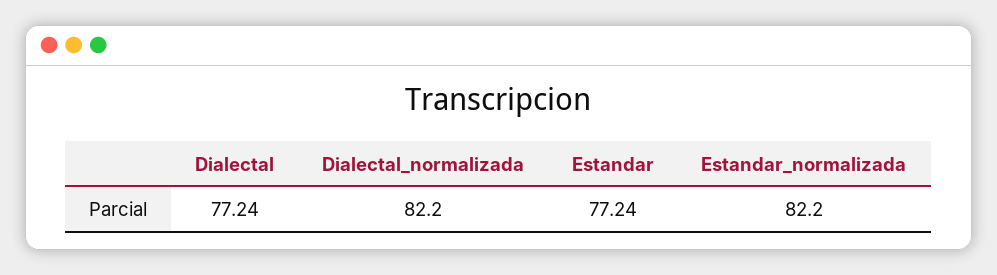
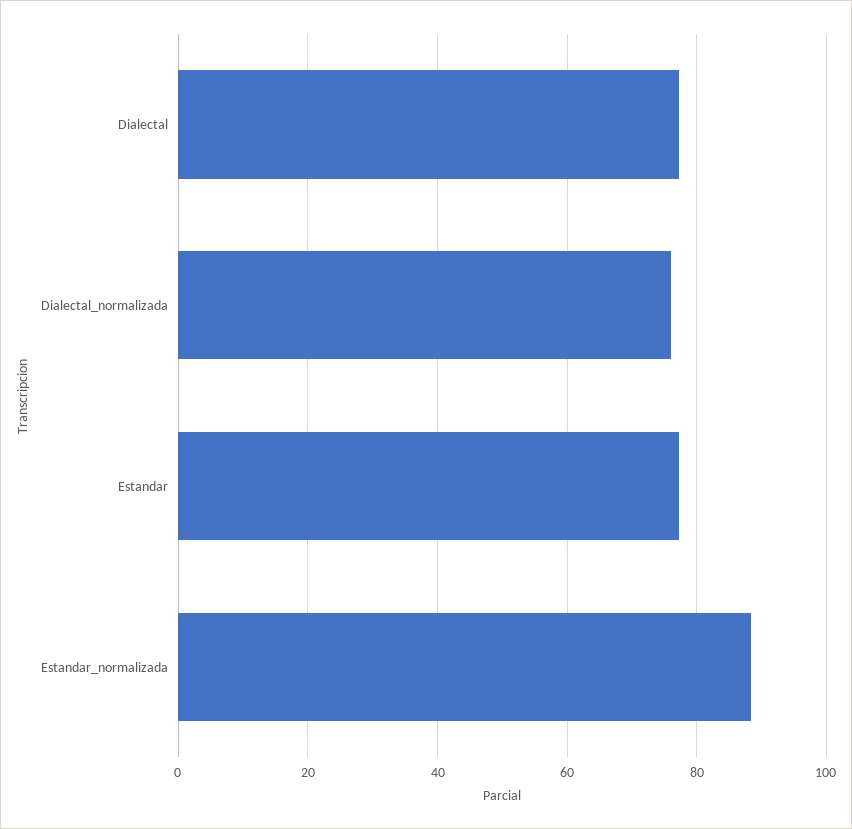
Dialectal_normalizada: 82.2 -> 76
Estandar_normalizada: 82.2 -> 88

